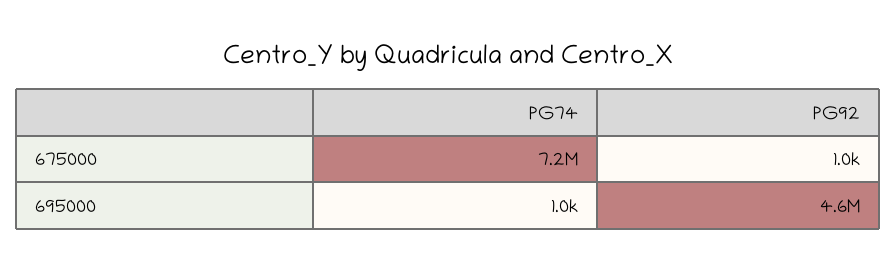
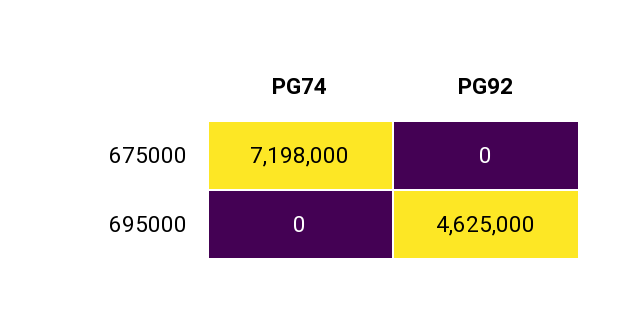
PG92, 675000: 1000 -> 0
PG74, 695000: 1000 -> 0

